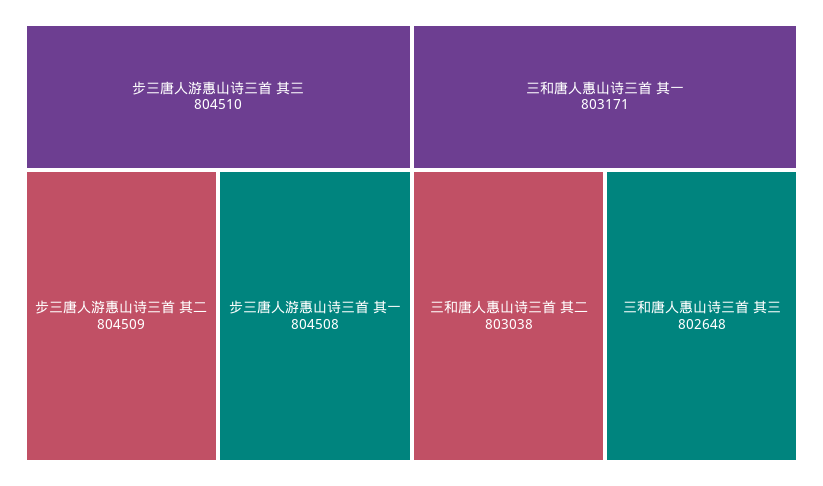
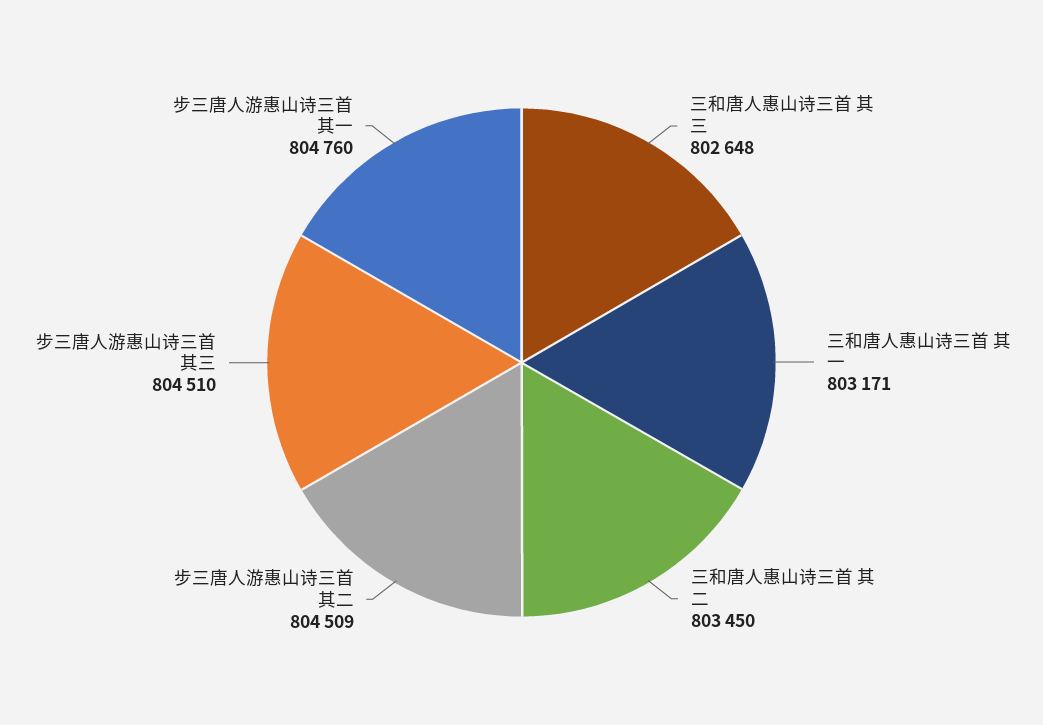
步三唐人游惠山诗三首 其一: 804508 -> 804760
三和唐人惠山诗三首 其二: 803038 -> 803450

